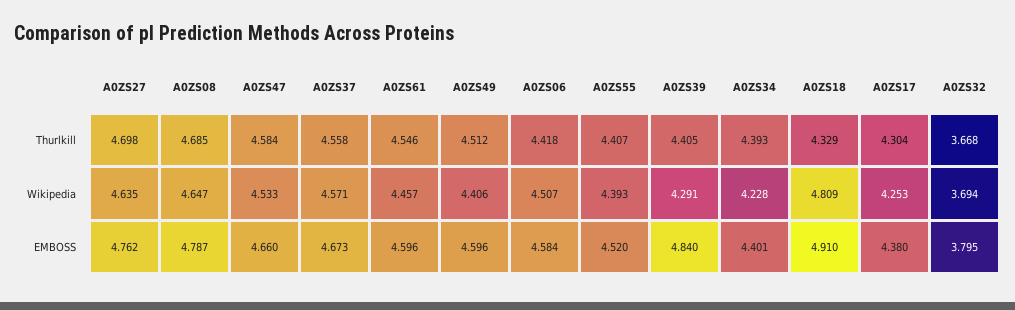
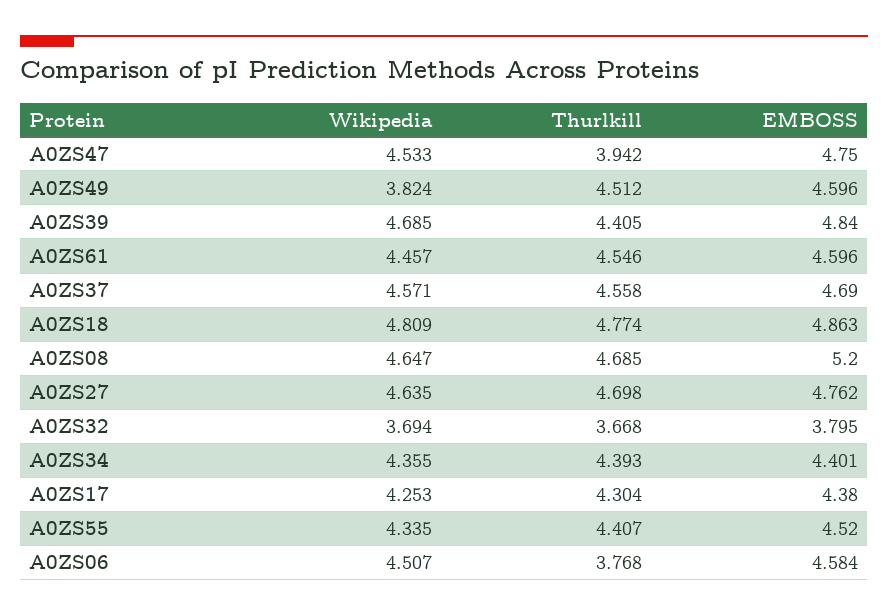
A0ZS47, Thurlkill: 4.584 -> 3.942
A0ZS06, Thurlkill: 4.418 -> 3.768
A0ZS18, Thurlkill: 4.329 -> 4.774
A0ZS49, Wikipedia: 4.406 -> 3.824
A0ZS55, Wikipedia: 4.393 -> 4.335
A0ZS39, Wikipedia: 4.291 -> 4.685
A0ZS34, Wikipedia: 4.228 -> 4.355
A0ZS08, EMBOSS: 4.787 -> 5.2
A0ZS47, EMBOSS: 4.66 -> 4.75
A0ZS37, EMBOSS: 4.673 -> 4.69
A0ZS18, EMBOSS: 4.91 -> 4.863

